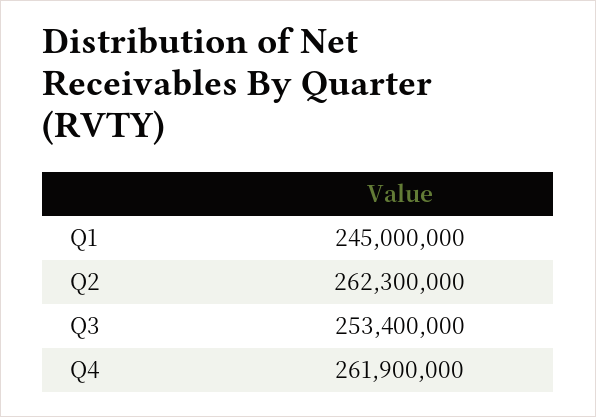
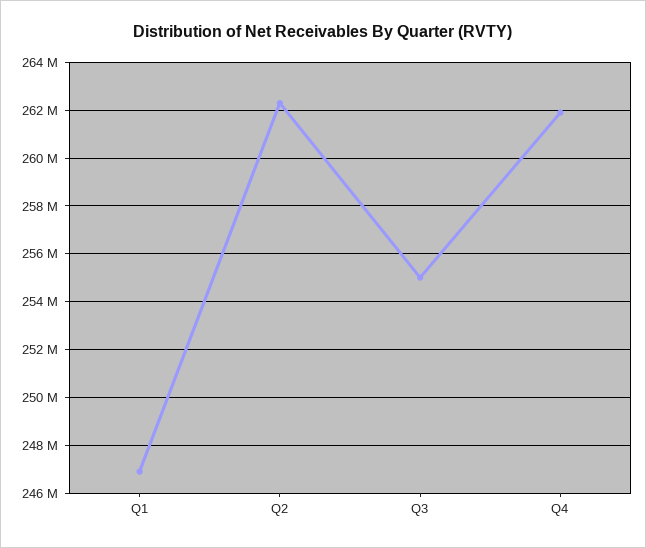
Q1: 245000000 -> 247000000
Q3: 253400000 -> 255000000

